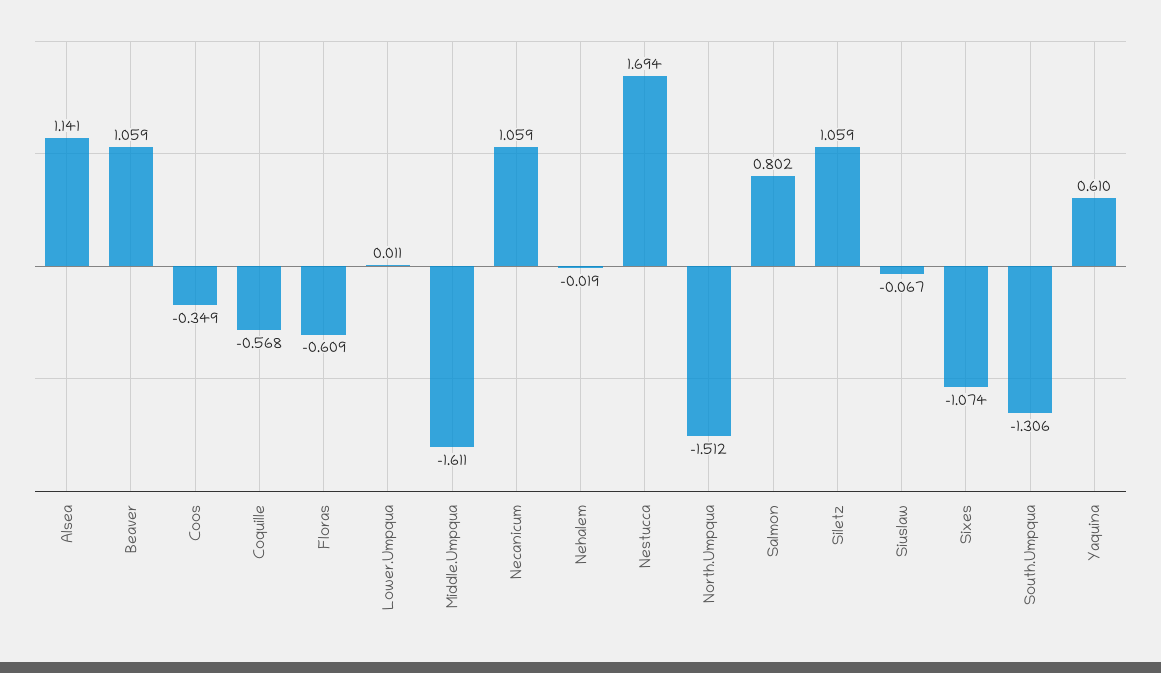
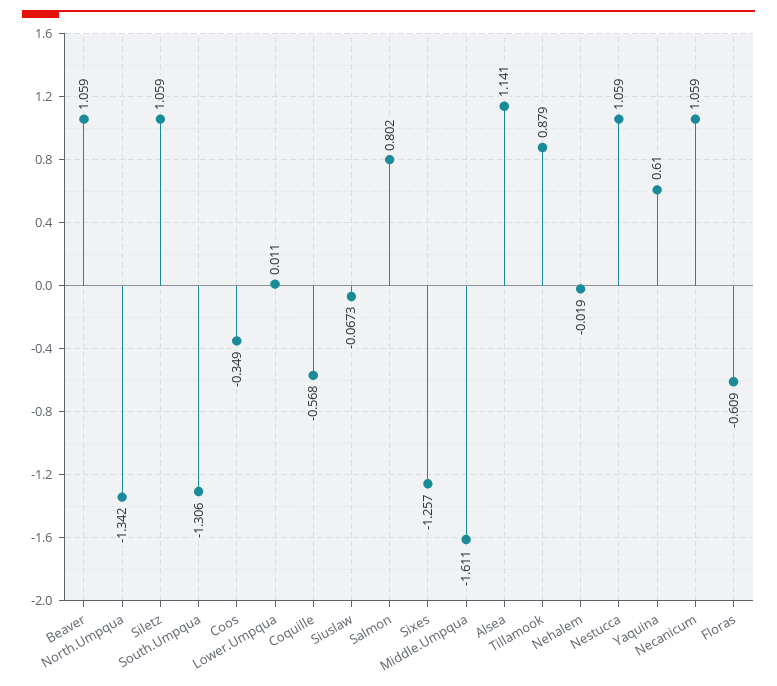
Nestucca: 1.694 -> 1.059
North.Umpqua: -1.512 -> -1.342
Sixes: -1.074 -> -1.257
Tillamook: none -> 0.879

